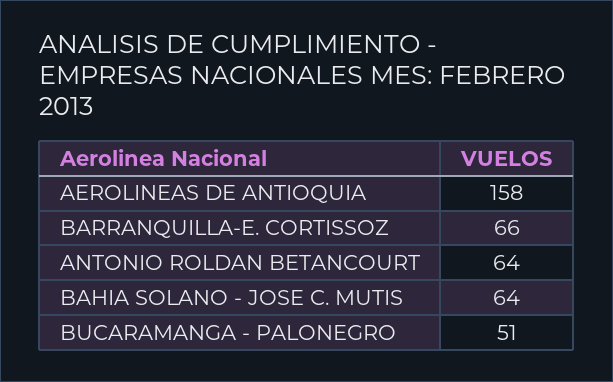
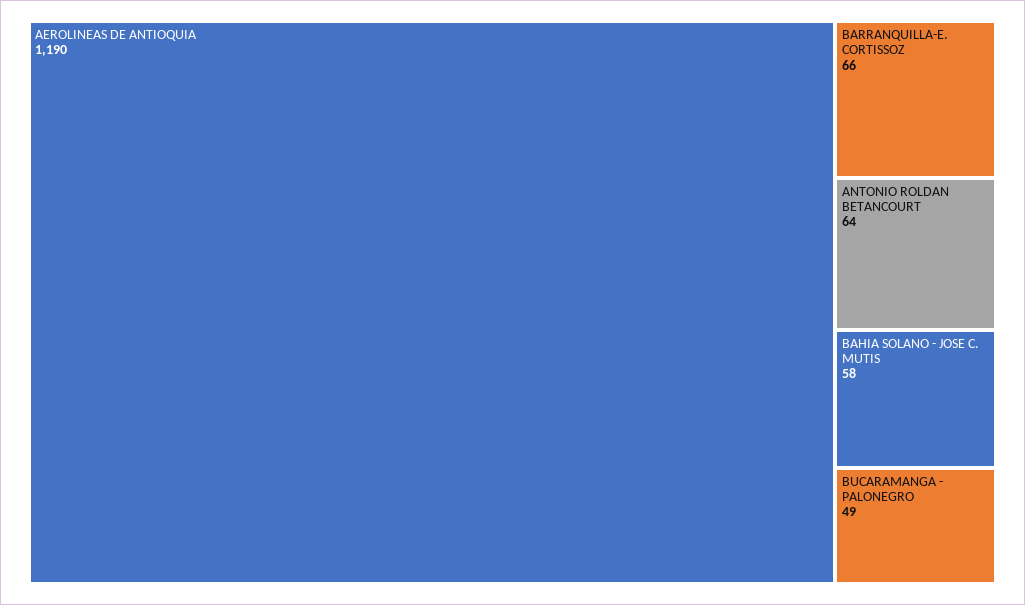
AEROLINEAS DE ANTIOQUIA: 158 -> 1190
BAHIA SOLANO - JOSE C. MUTIS: 64 -> 58
BUCARAMANGA - PALONEGRO: 51 -> 49

